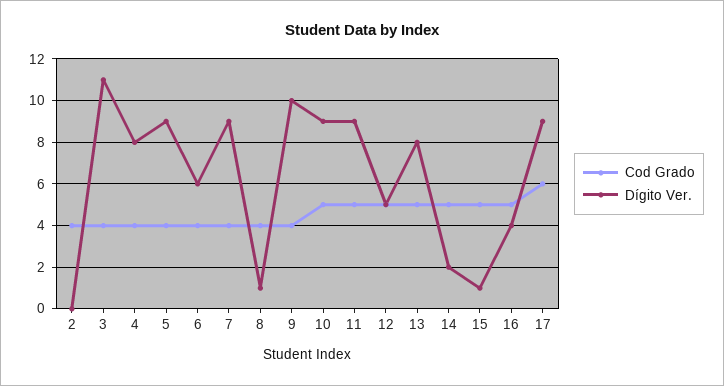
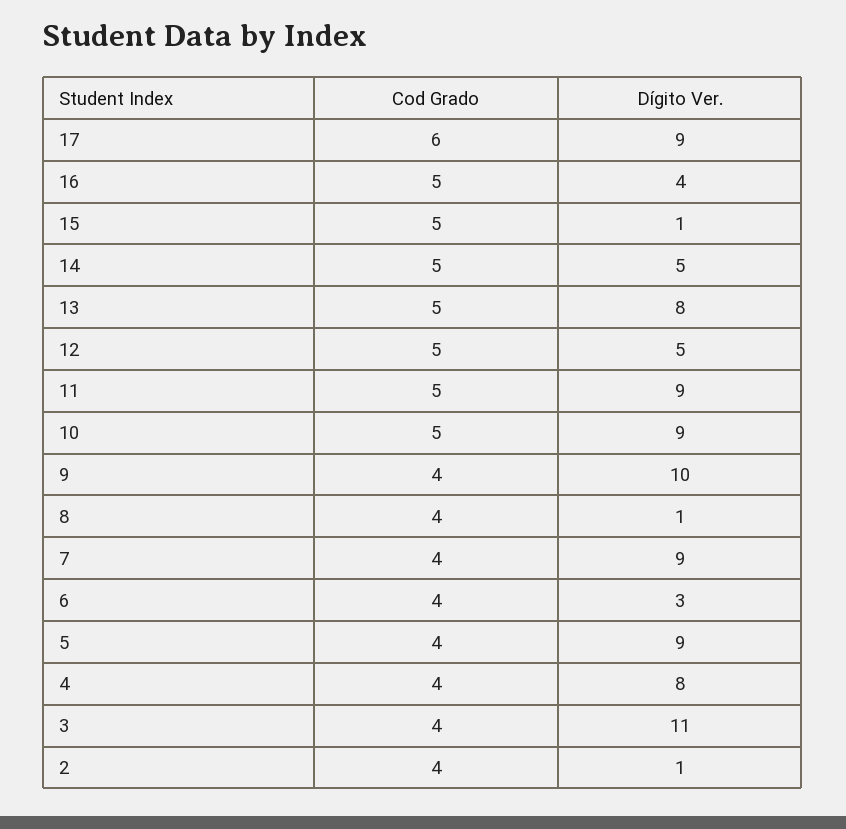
Dígito Ver., 2: 0 -> 1
Dígito Ver., 6: 6 -> 3
Dígito Ver., 14: 2 -> 5

